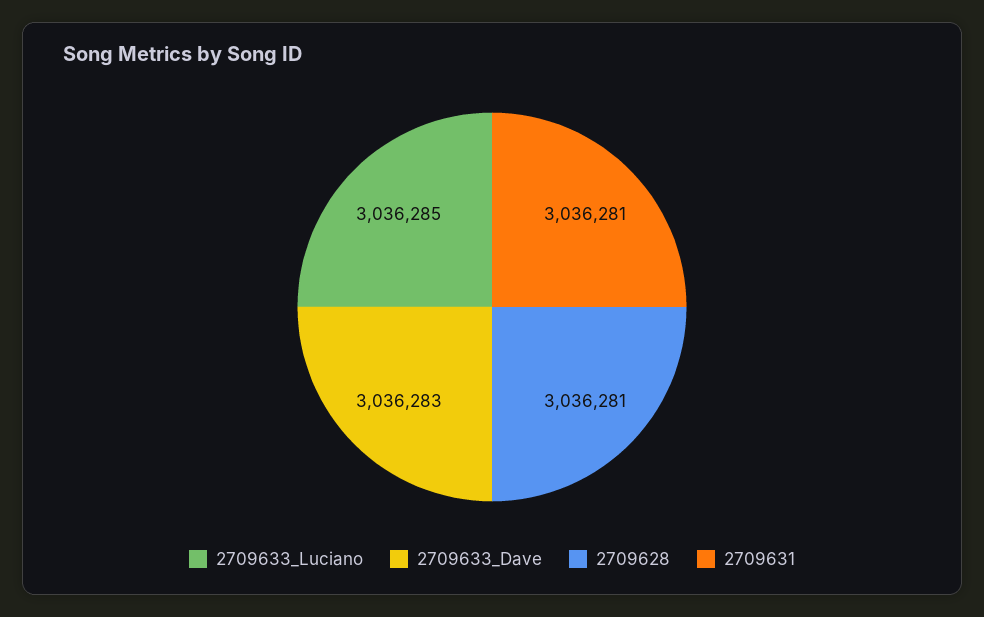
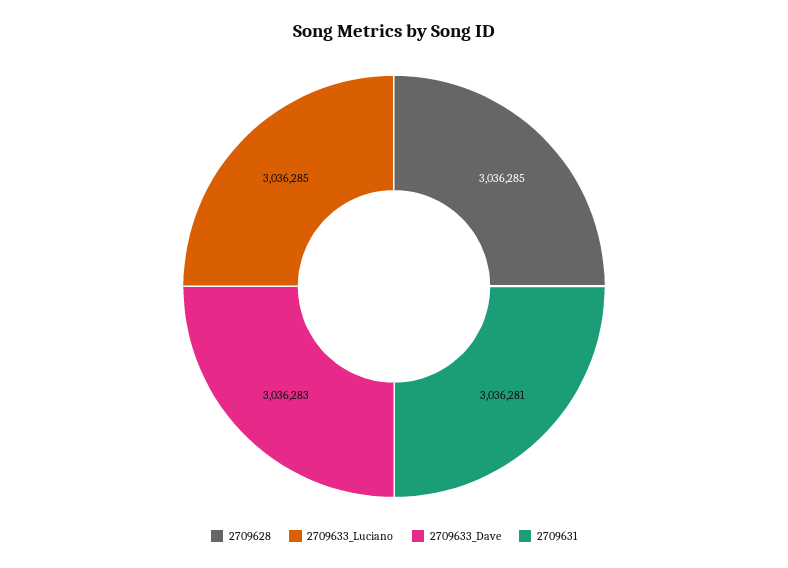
2709628: 3036281 -> 3036285

